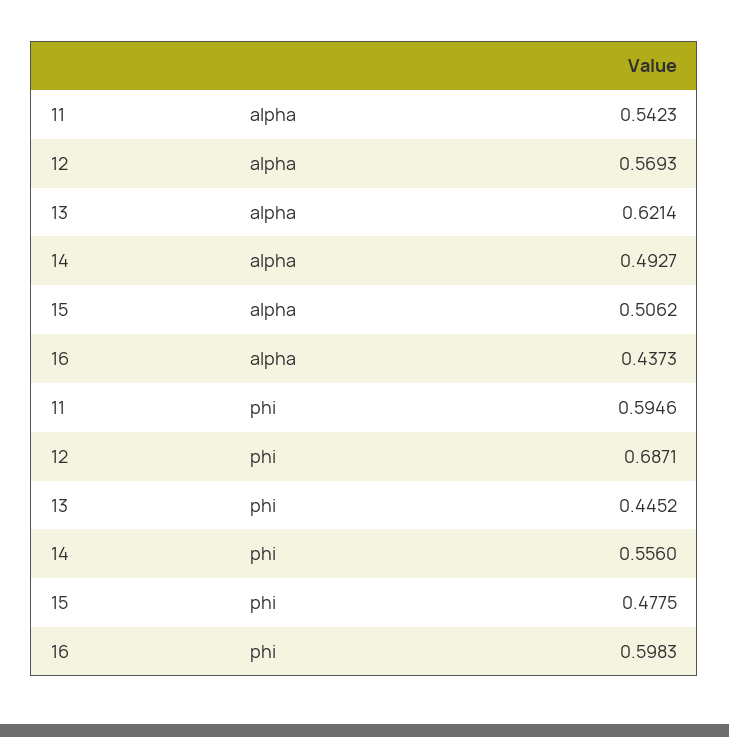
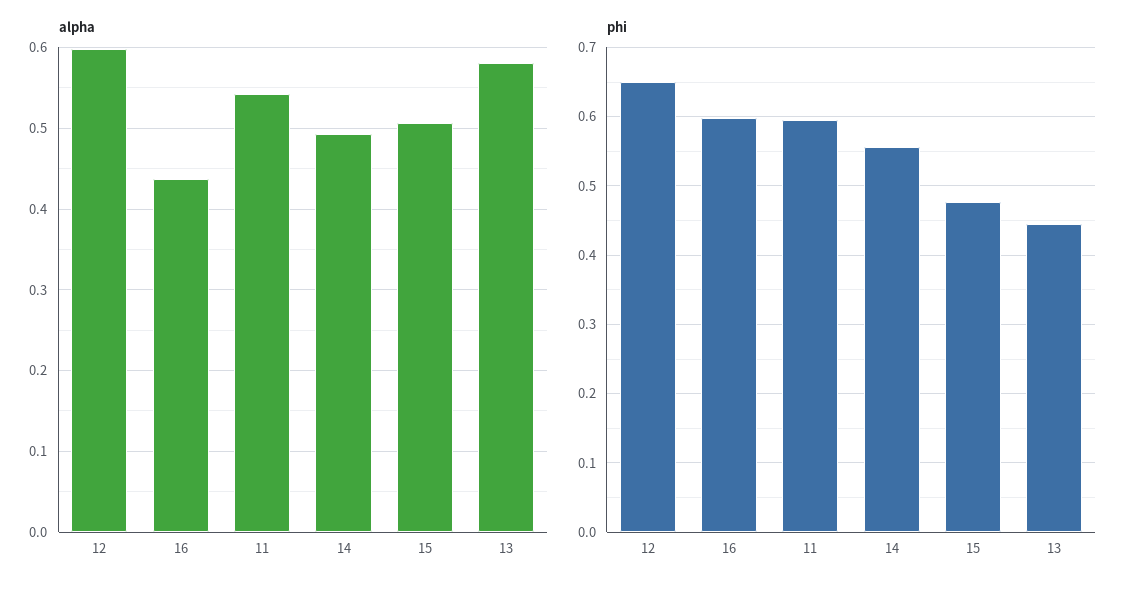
alpha, 12: 0.5693 -> 0.6
alpha, 13: 0.6214 -> 0.58
phi, 12: 0.6871 -> 0.65

